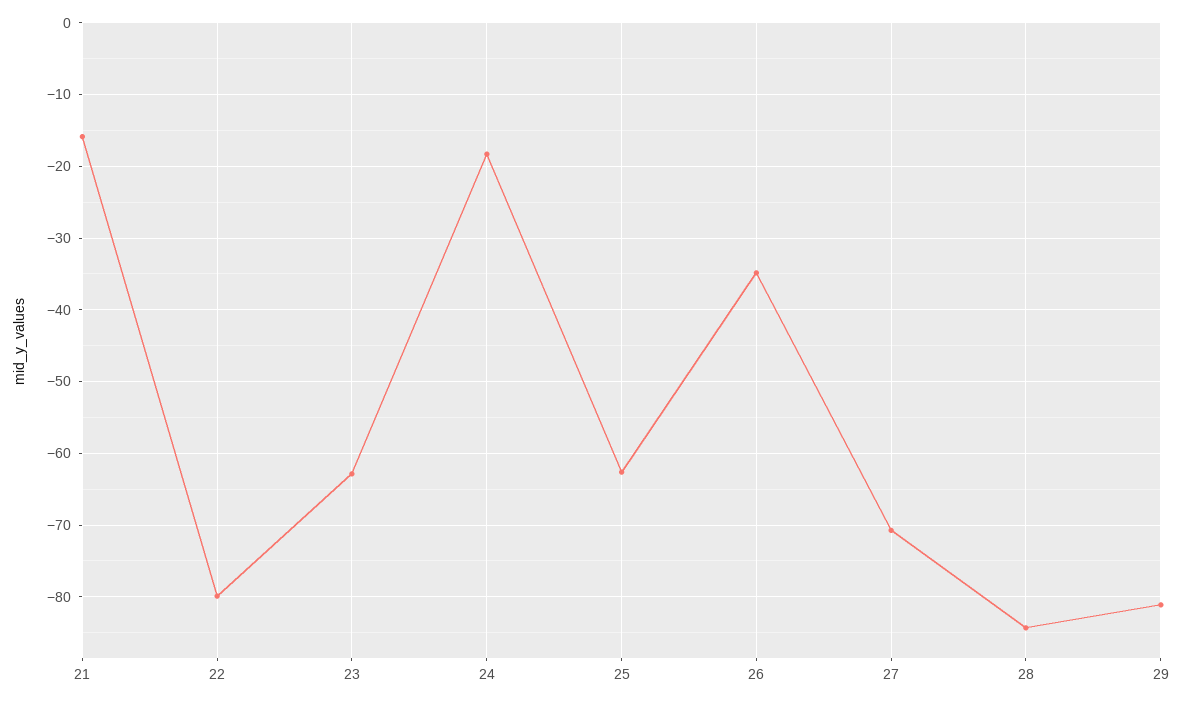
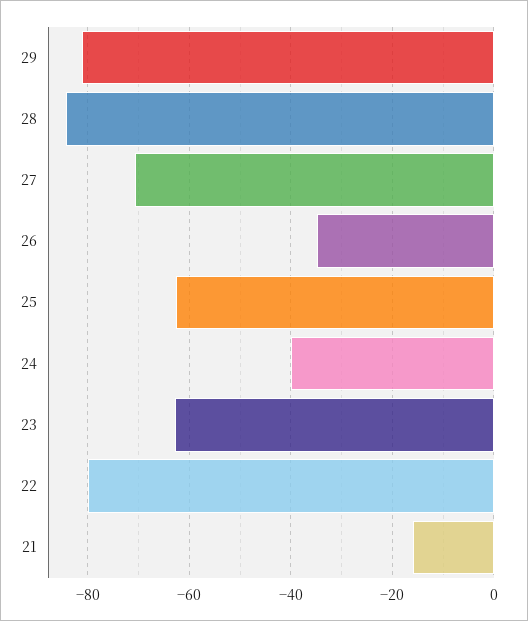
24: -18 -> -40

